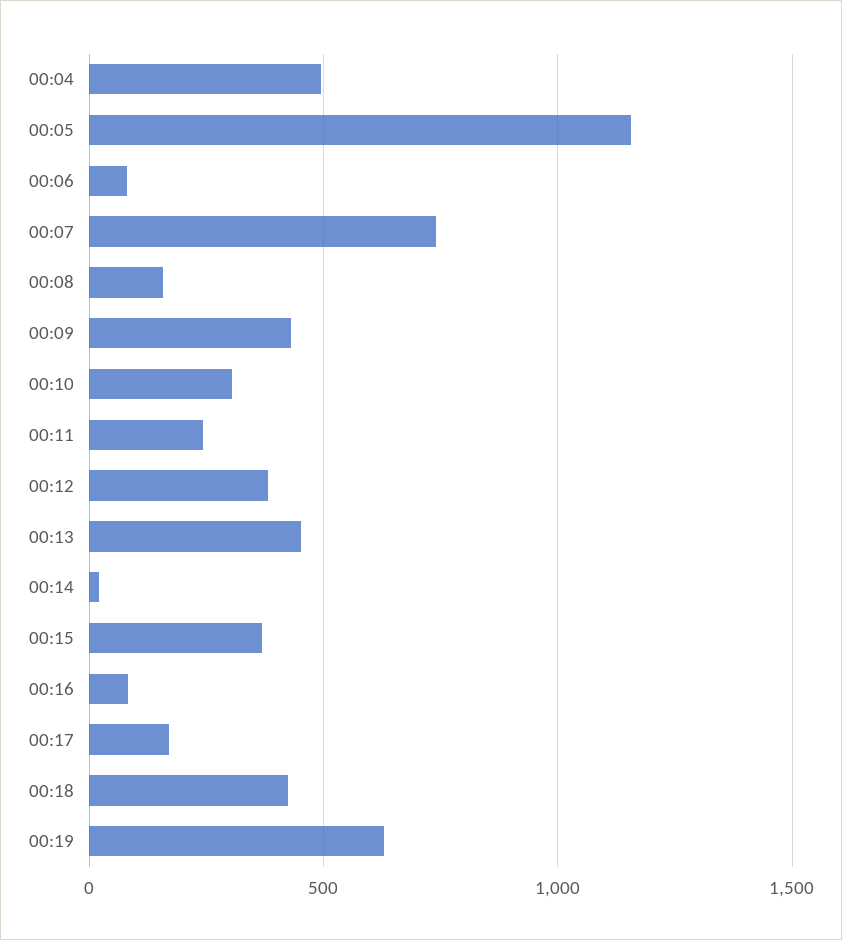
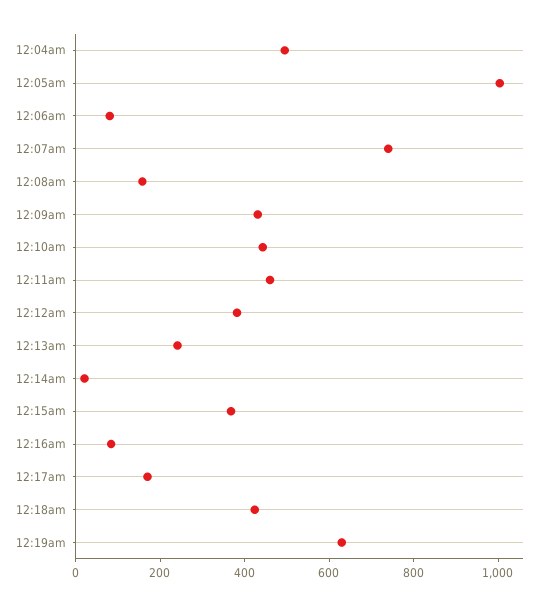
00:05: 1150 -> 1000
00:10: 300 -> 450
00:11: 250 -> 450
00:13: 450 -> 250

